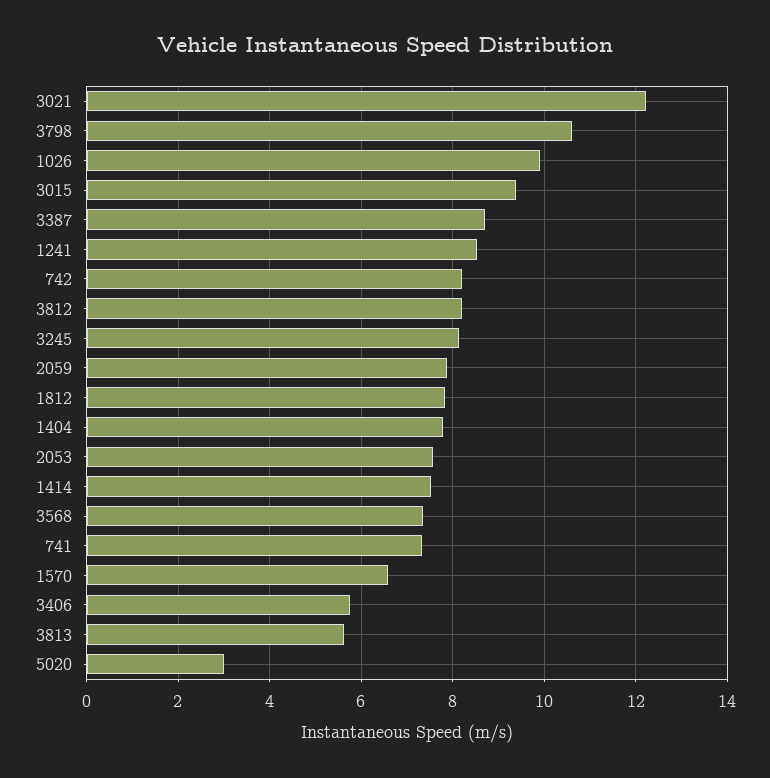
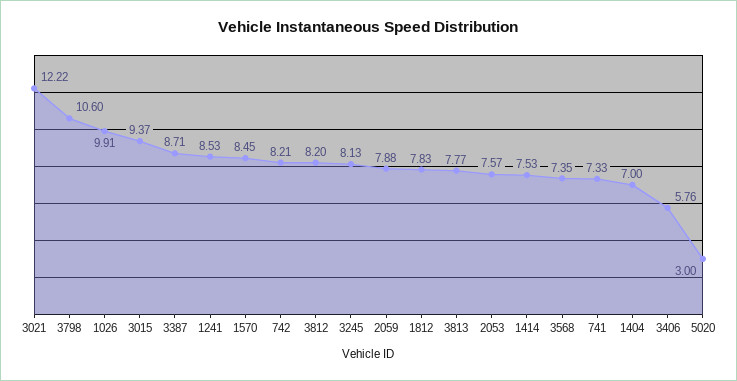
1404: 7.8 -> 7
1570: 6.6 -> 8.45
3813: 5.6 -> 7.77

